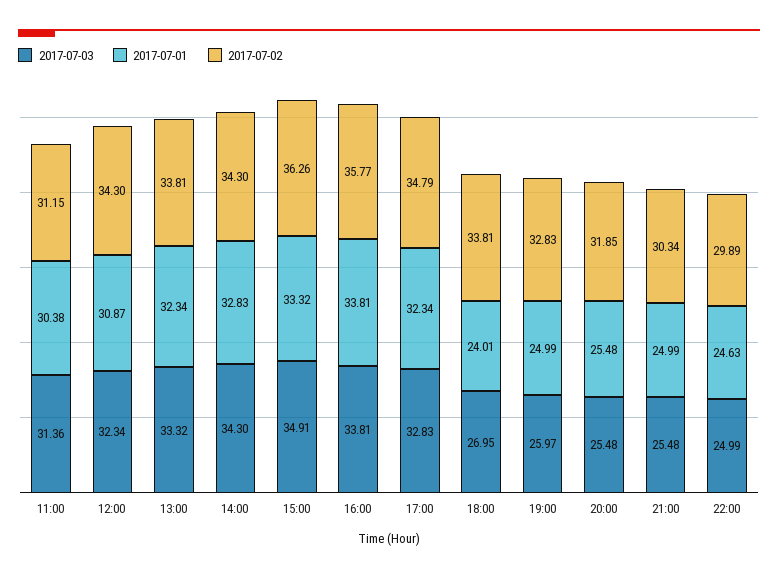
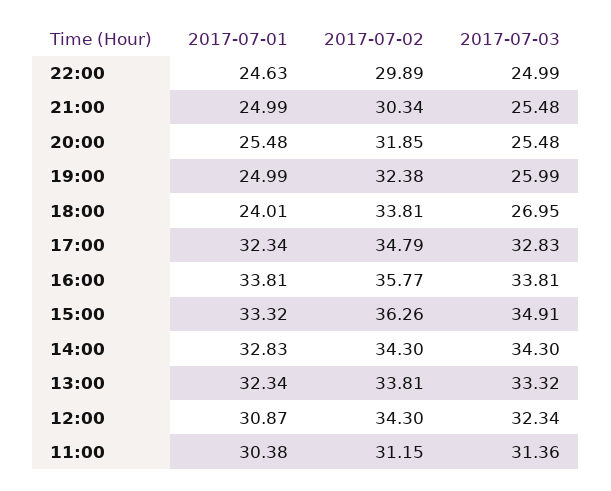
2017-07-03, 19:00: 25.97 -> 25.99
2017-07-02, 19:00: 32.83 -> 32.38

